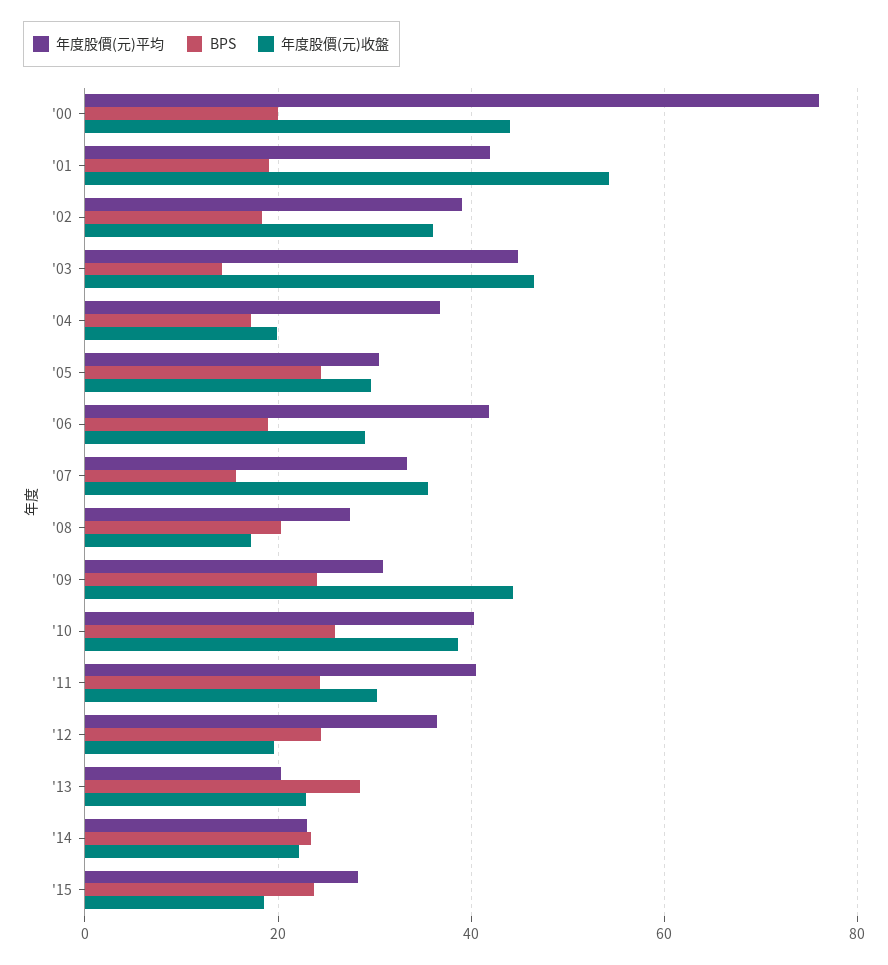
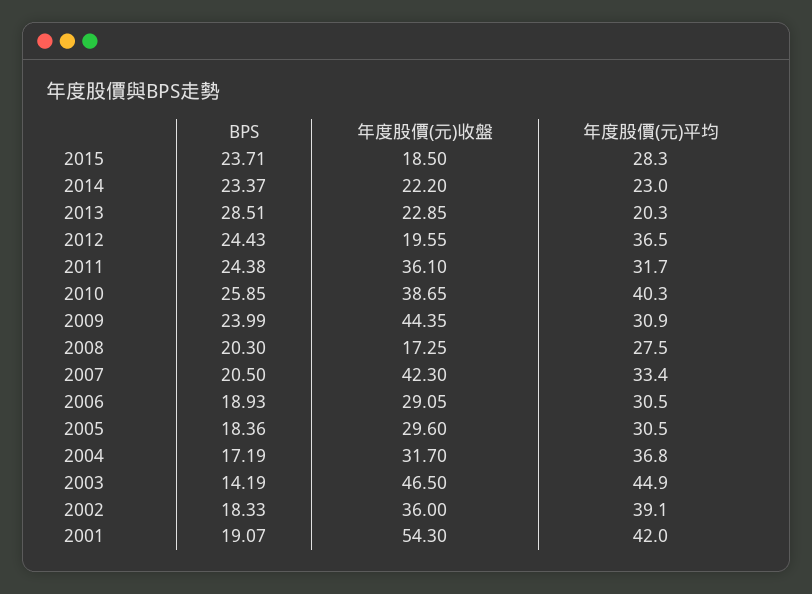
年度股價(元)平均, '00: 76 -> none
BPS, '00: 20 -> none
年度股價(元)收盤, '00: 44 -> none
年度股價(元)收盤, '04: 20 -> 31.7
BPS, '05: 24 -> 18.36
年度股價(元)平均, '06: 42 -> 30.5
BPS, '07: 16 -> 20.5
年度股價(元)收盤, '07: 36 -> 42.3
年度股價(元)平均, '11: 40 -> 31.7
年度股價(元)收盤, '11: 30 -> 36.1

